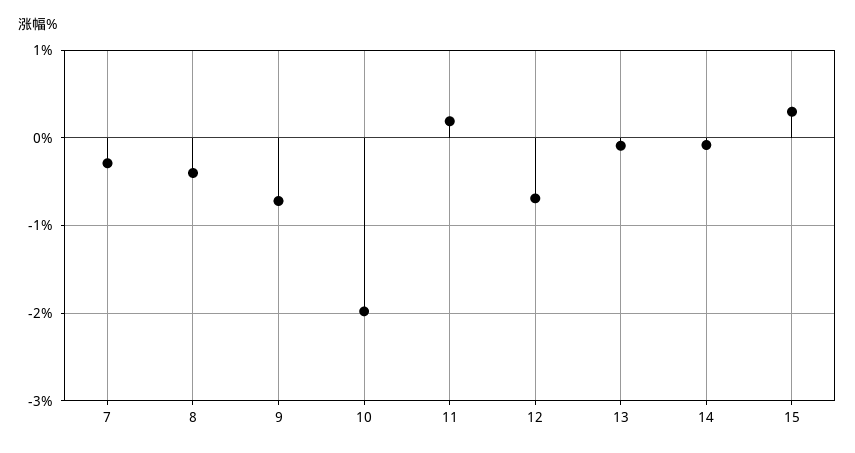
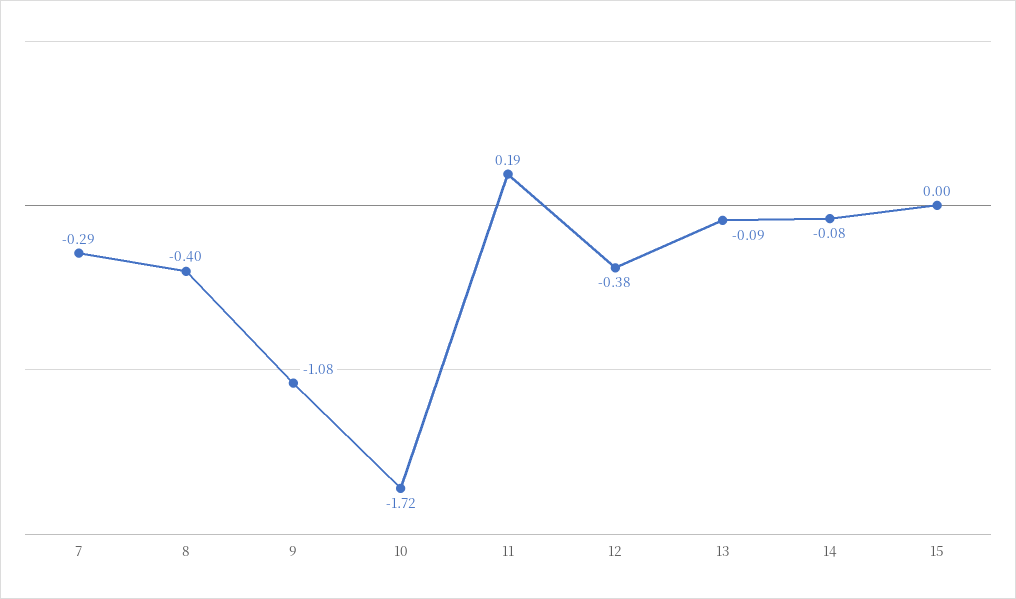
9: -0.7 -> -1.08
10: -2 -> -1.72
12: -0.7 -> -0.38
15: 0.3 -> 0

